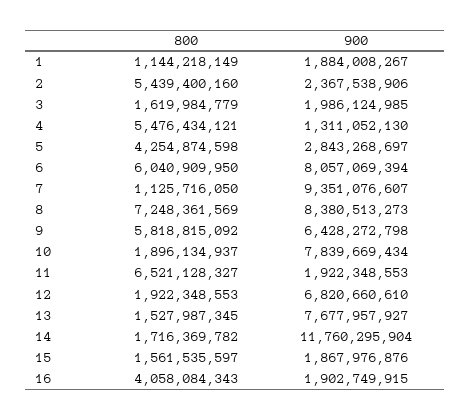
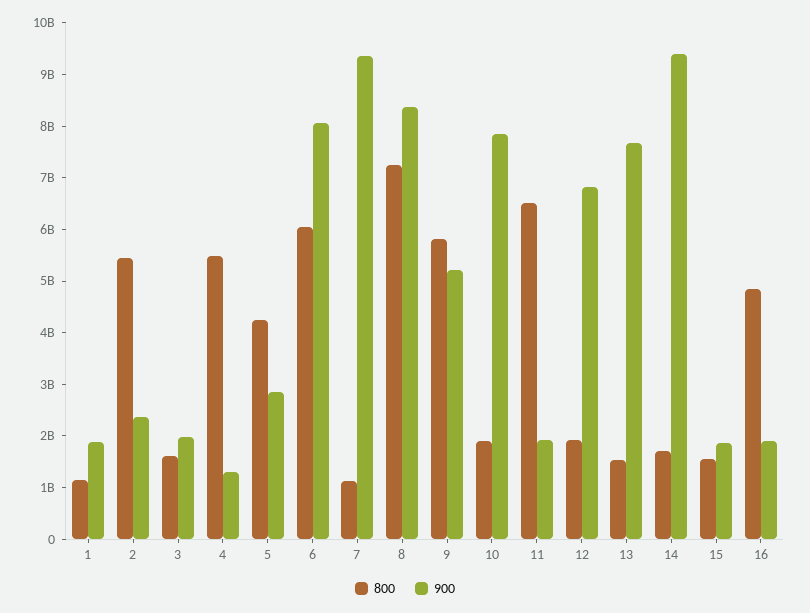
900, 9: 6428272798 -> 5200000000
900, 14: 11760295904 -> 9400000000
800, 16: 4058084343 -> 4800000000

